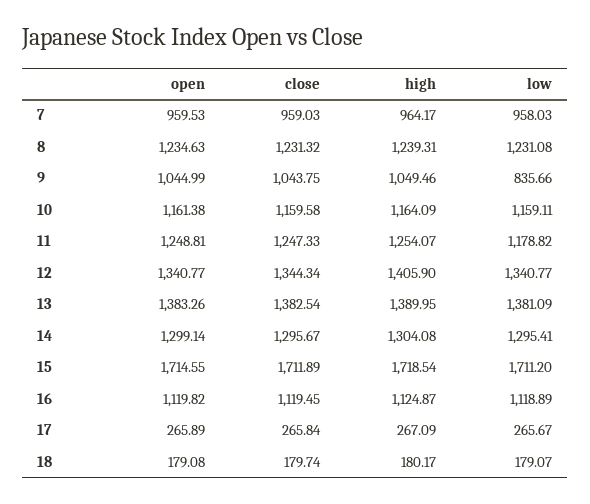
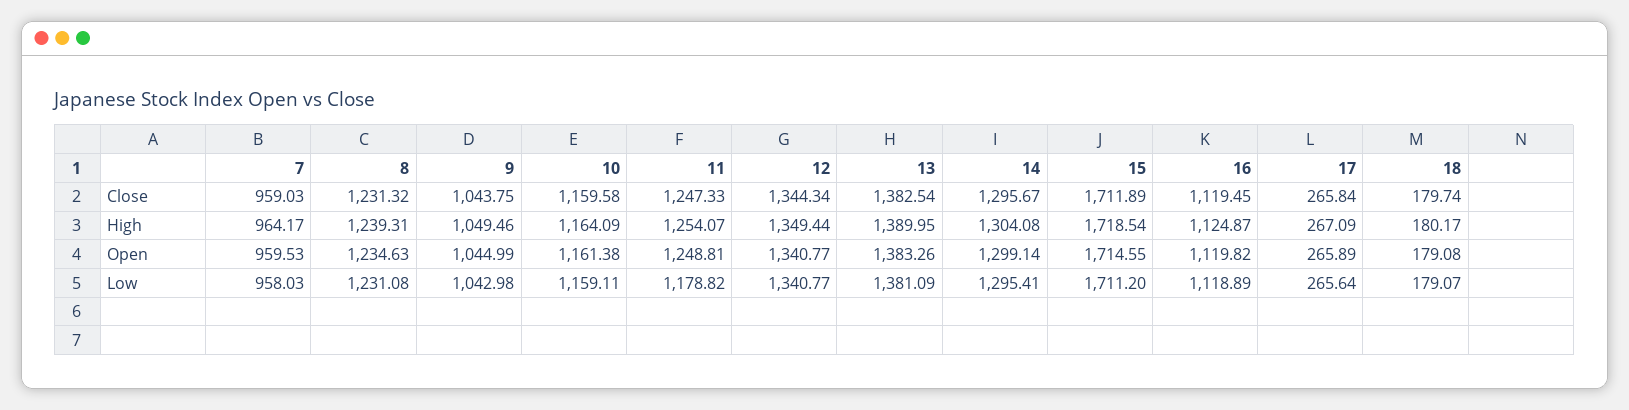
low, 9: 835.66 -> 1042.98
high, 12: 1405.9 -> 1349.44
low, 17: 265.67 -> 265.64

